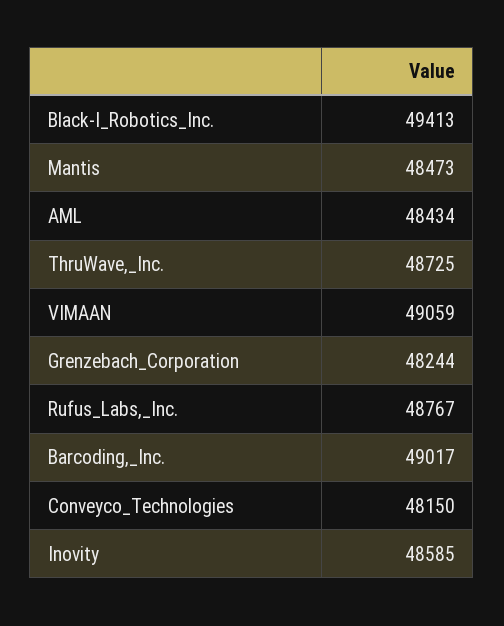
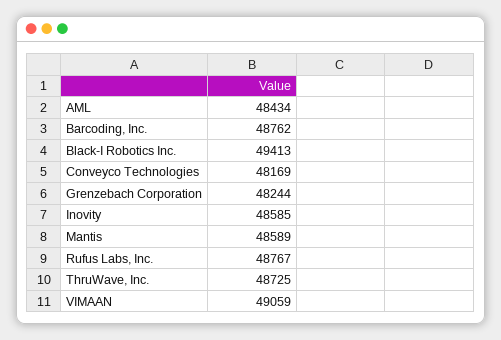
Mantis: 48473 -> 48589
Barcoding,_Inc.: 49017 -> 48762
Conveyco_Technologies: 48150 -> 48169

